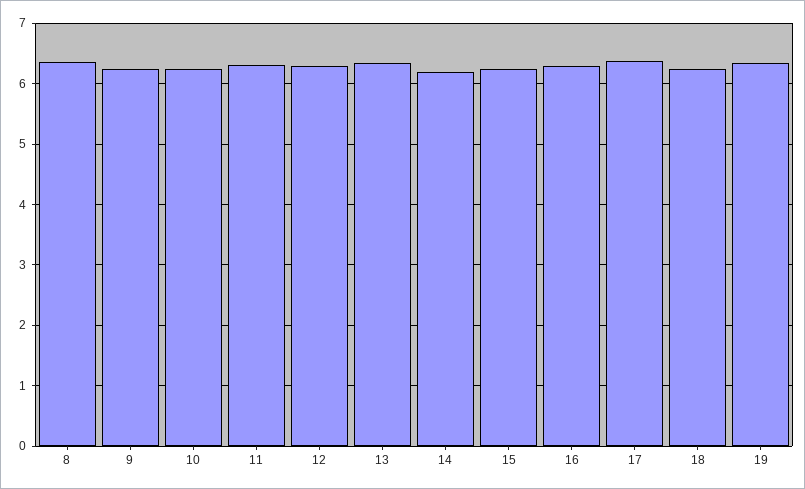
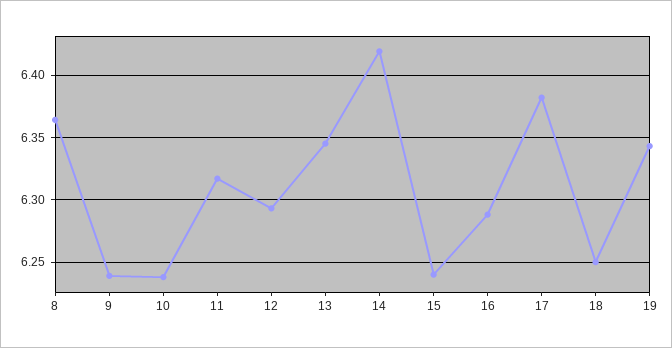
14: 6.2 -> 6.42

